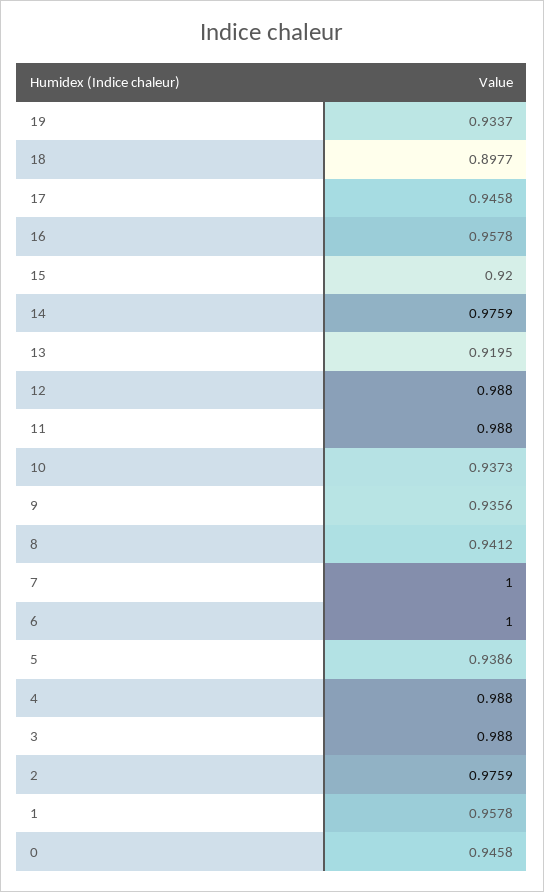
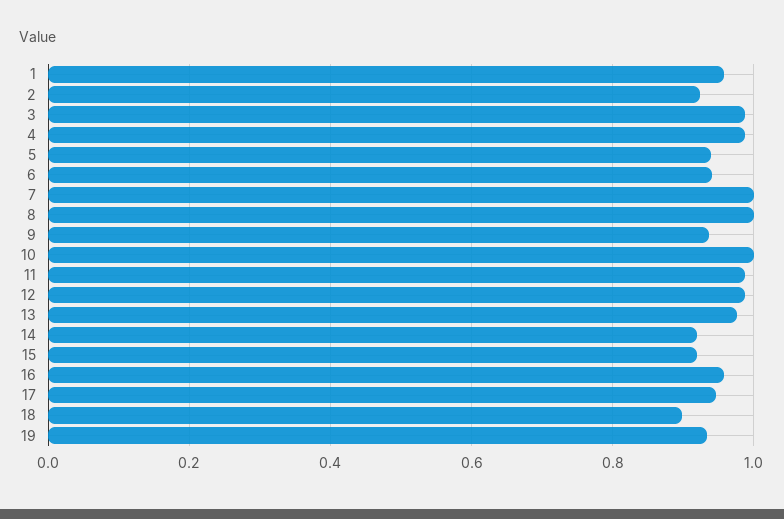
14: 0.9759 -> 0.92
13: 0.9195 -> 0.98
10: 0.9373 -> 1
8: 0.9412 -> 1
6: 1 -> 0.94
2: 0.9759 -> 0.92
0: 0.9458 -> none

